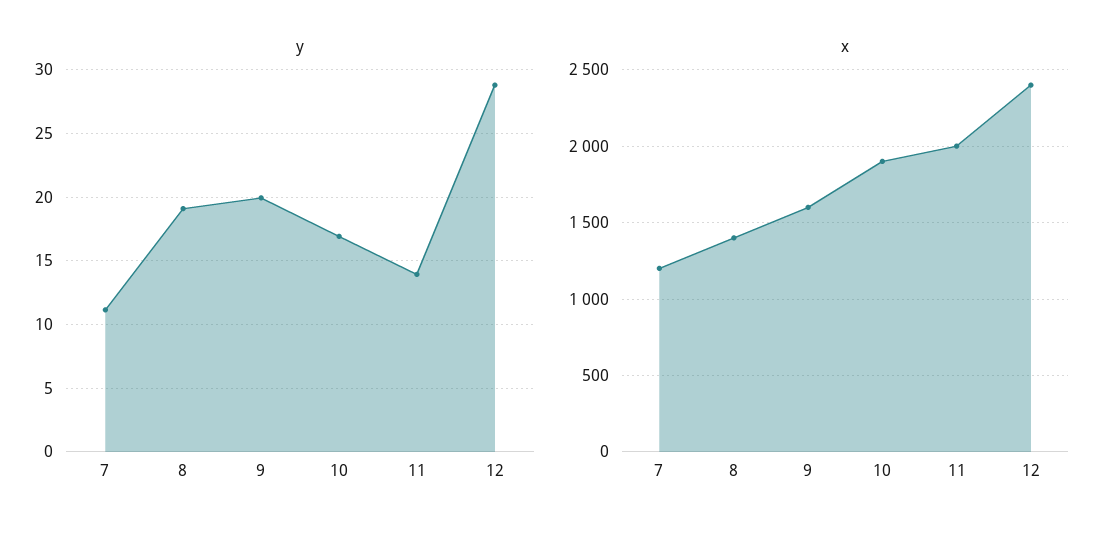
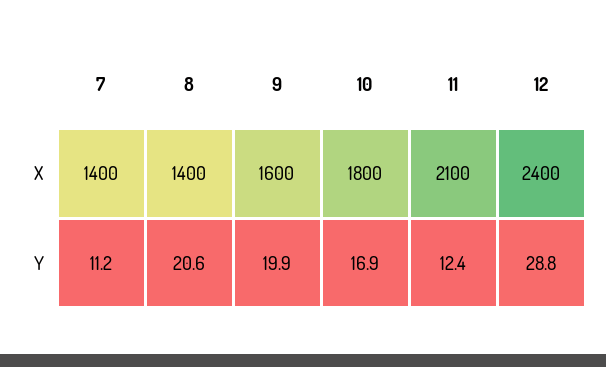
y, 8: 19 -> 20.6
y, 11: 14 -> 12.4
x, 7: 1200 -> 1400
x, 10: 1900 -> 1800
x, 11: 2000 -> 2100

